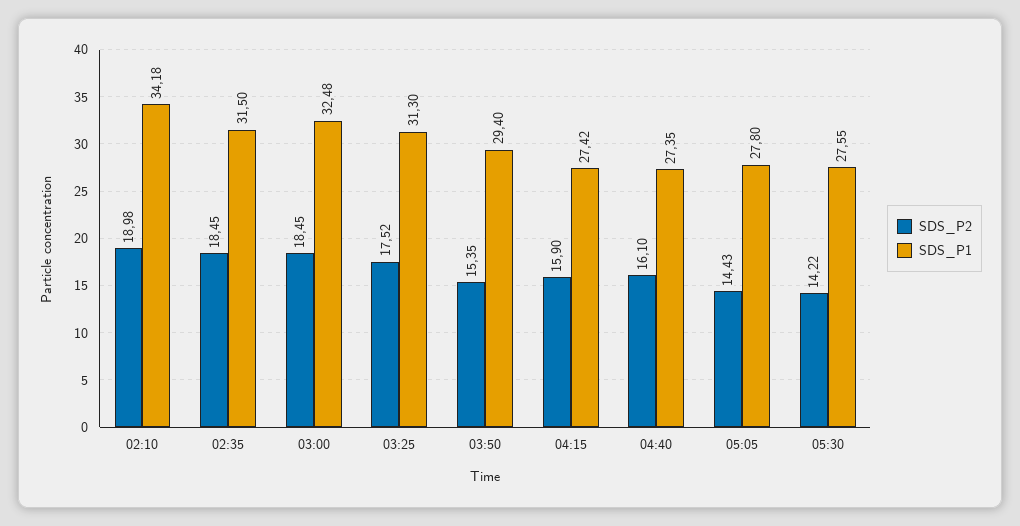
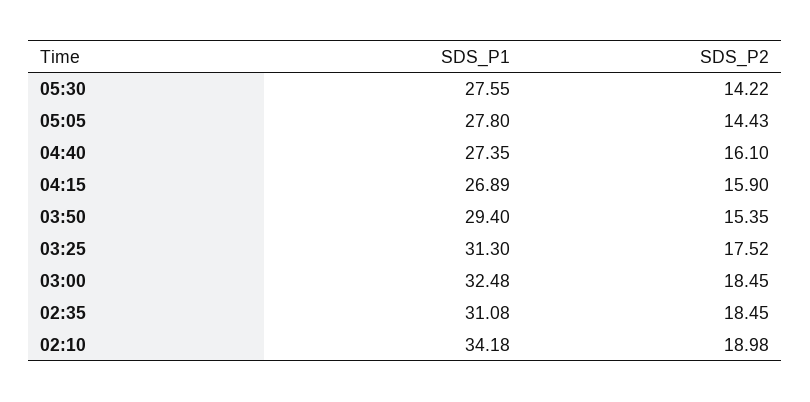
SDS_P1, 02:35: 31.5 -> 31.08
SDS_P1, 04:15: 27.42 -> 26.89

